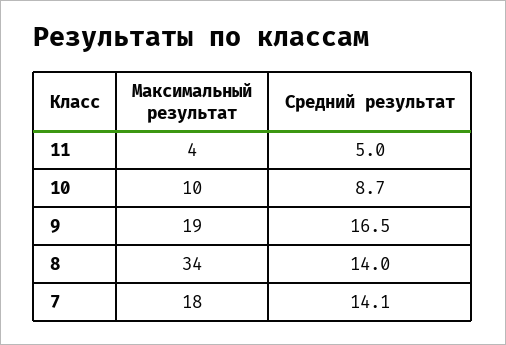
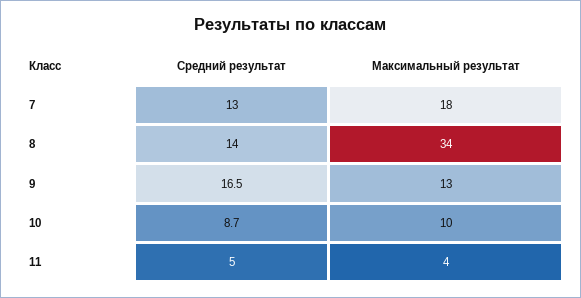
Максимальный результат, 9: 19 -> 13
Средний результат, 7: 14.1 -> 13

